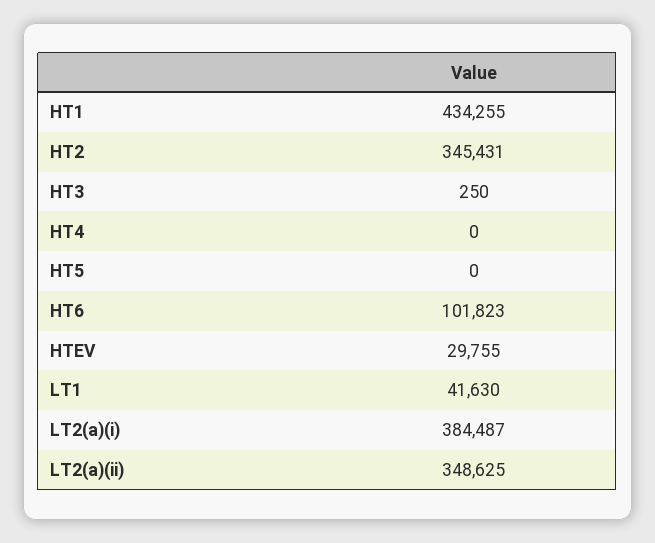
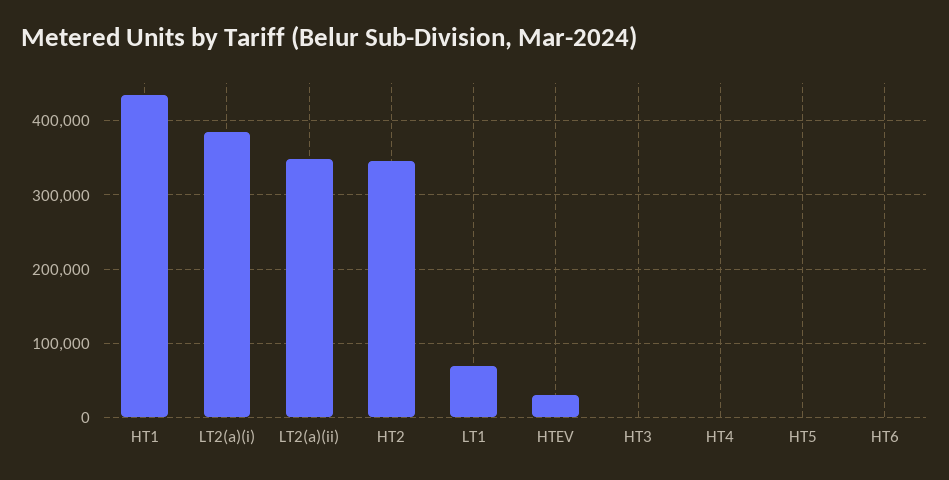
HT6: 101823 -> 0
LT1: 41630 -> 70000

